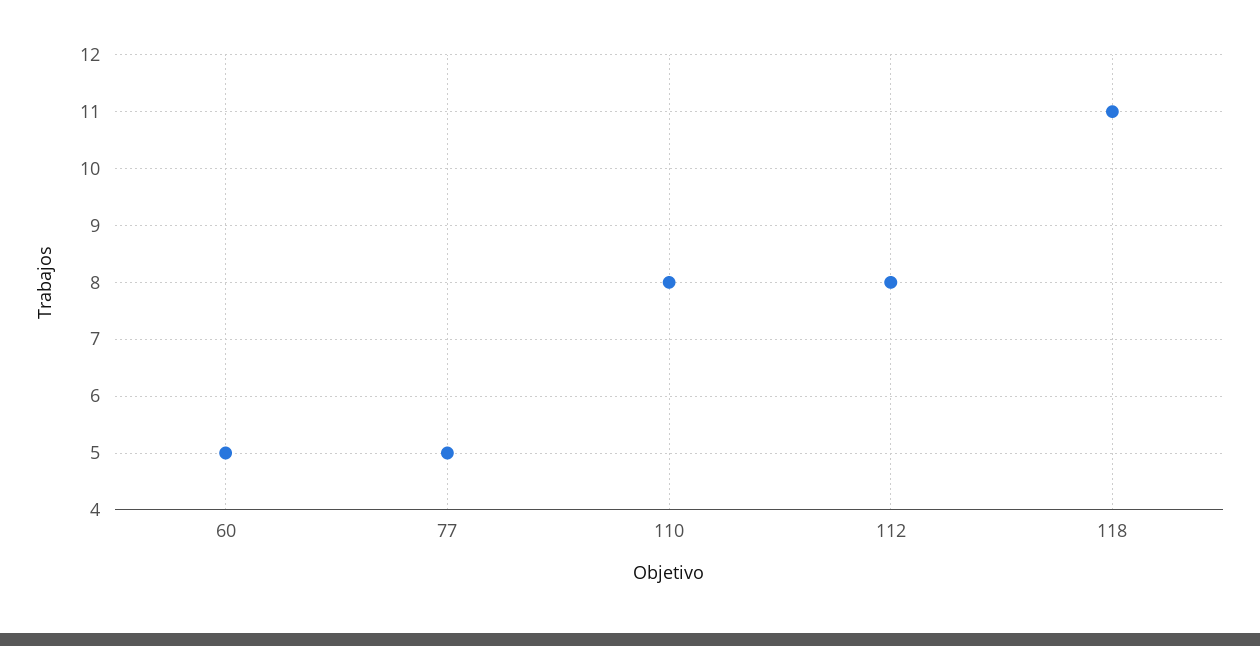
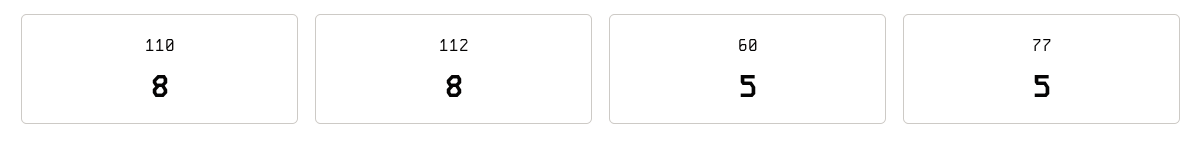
118: 11 -> none

